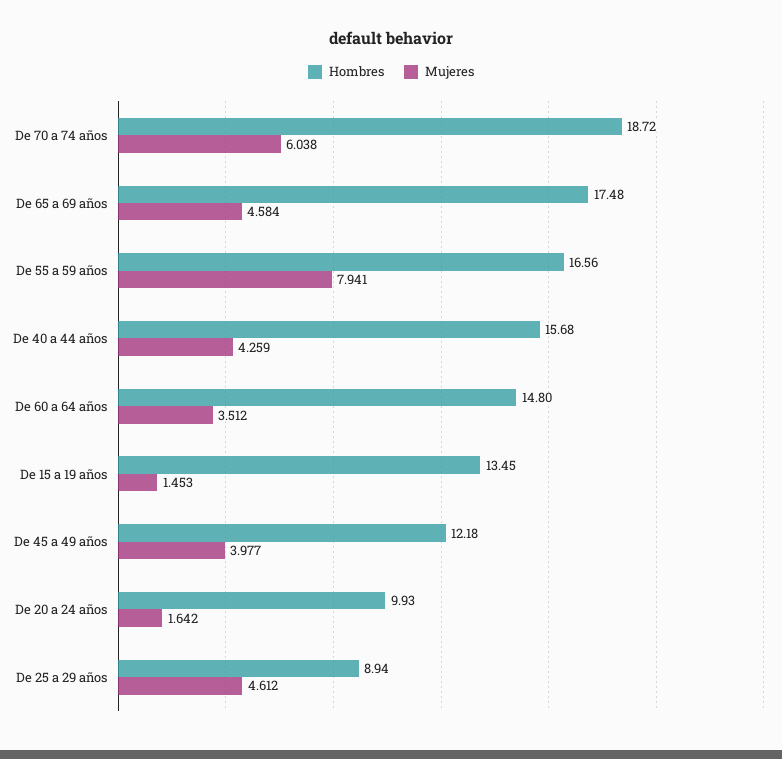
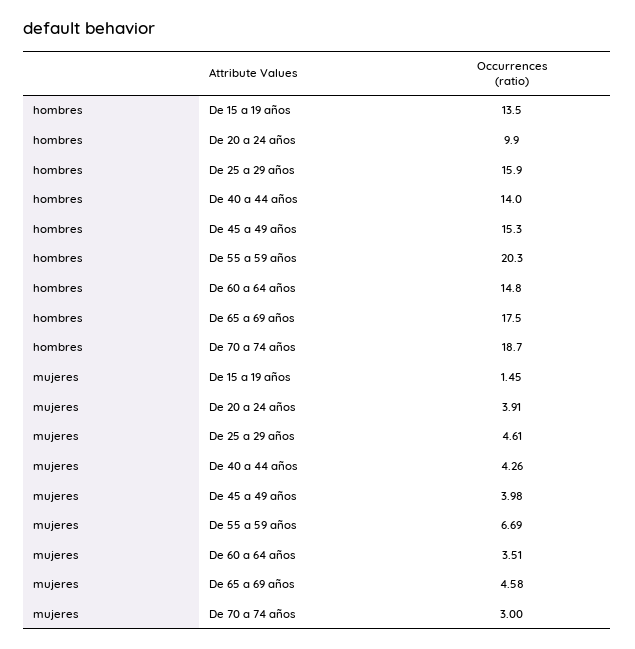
Mujeres, De 70 a 74 años: 6.038 -> 3
Hombres, De 55 a 59 años: 16.56 -> 20.3
Mujeres, De 55 a 59 años: 7.941 -> 6.69
Hombres, De 40 a 44 años: 15.68 -> 14
Hombres, De 45 a 49 años: 12.18 -> 15.3
Mujeres, De 20 a 24 años: 1.642 -> 3.91
Hombres, De 25 a 29 años: 8.94 -> 15.9

